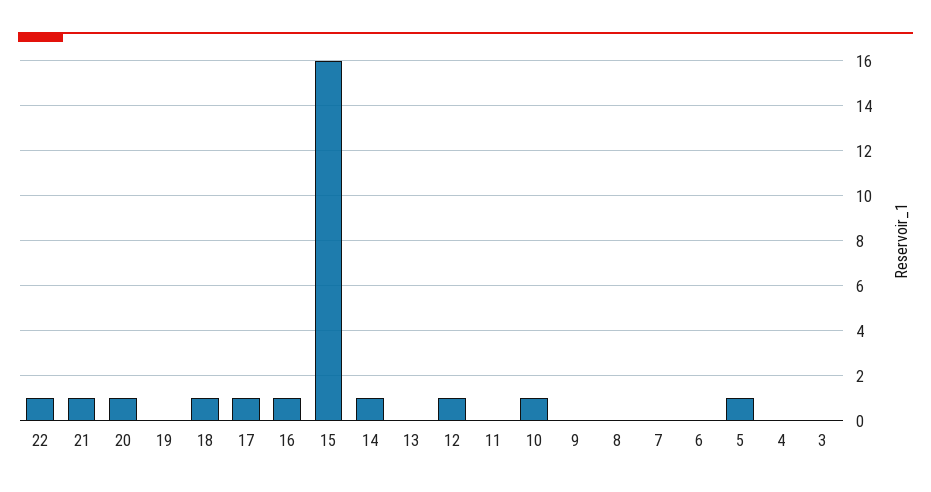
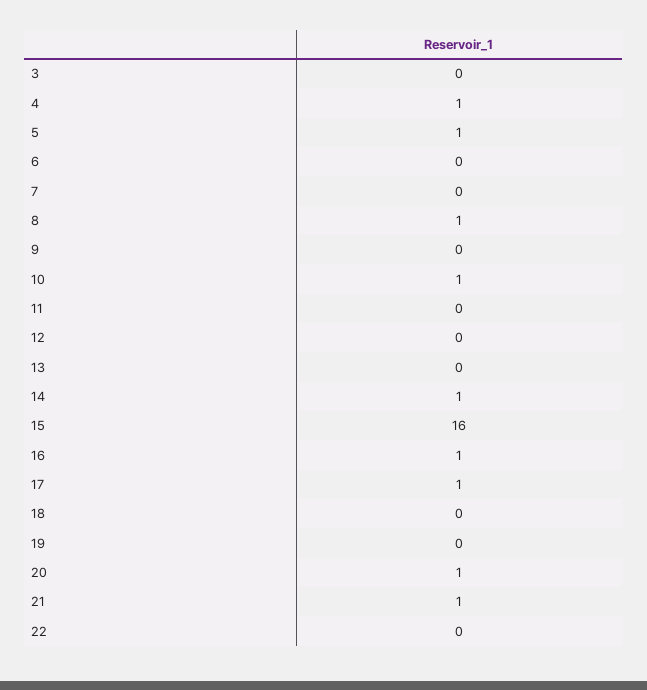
22: 1 -> 0
18: 1 -> 0
12: 1 -> 0
8: 0 -> 1
4: 0 -> 1

